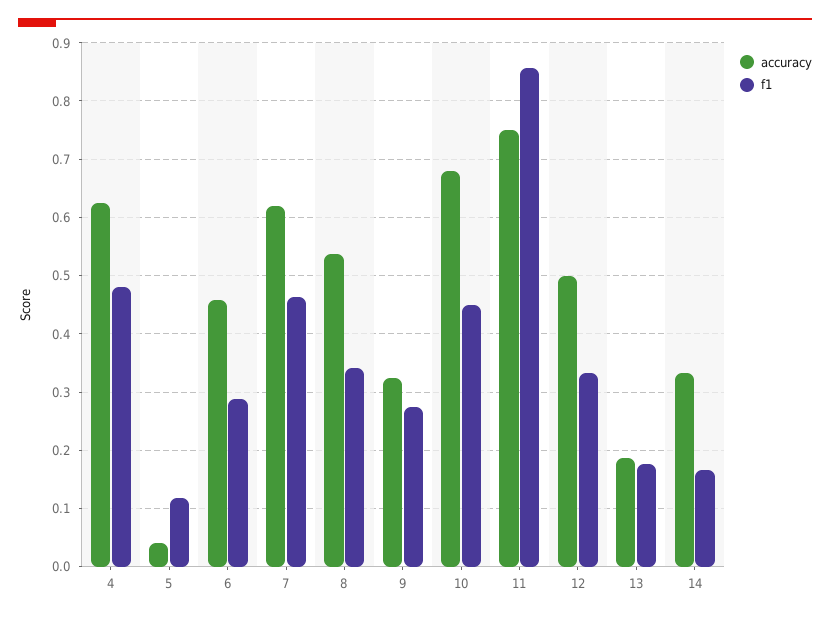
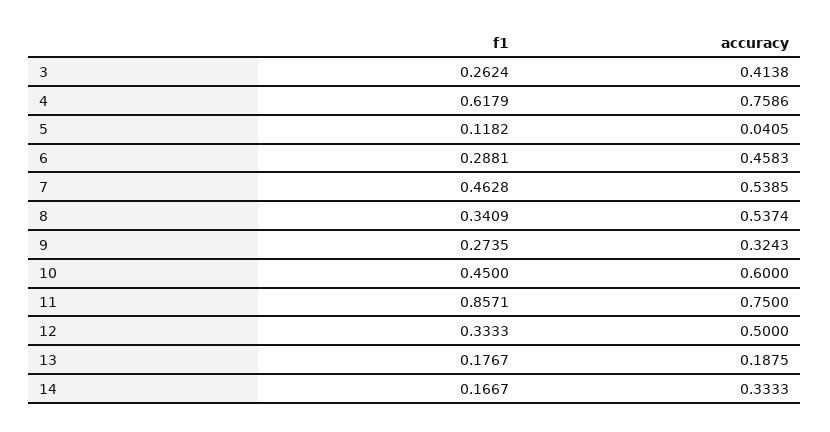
accuracy, 4: 0.62 -> 0.7586
f1, 4: 0.48 -> 0.6179
accuracy, 7: 0.62 -> 0.5385
accuracy, 10: 0.68 -> 0.6
f1, 3: none -> 0.2624
accuracy, 3: none -> 0.4138

